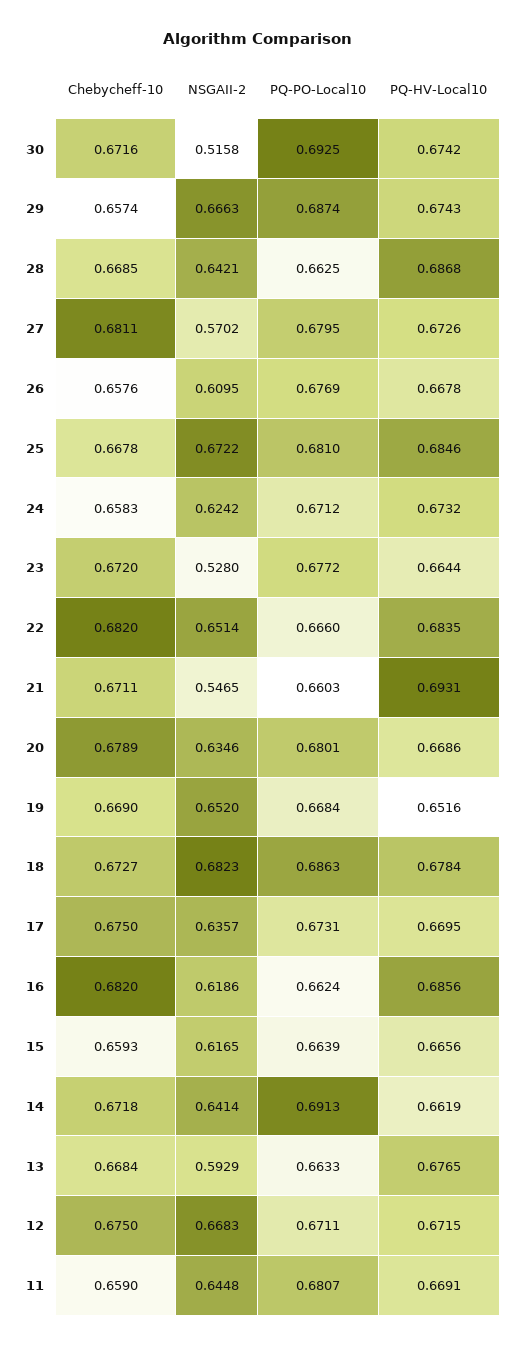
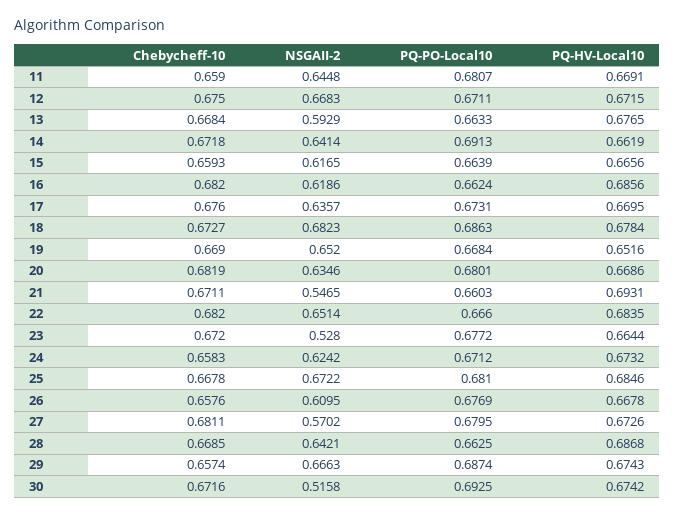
Chebycheff-10, 20: 0.6789 -> 0.6819
Chebycheff-10, 17: 0.675 -> 0.676

